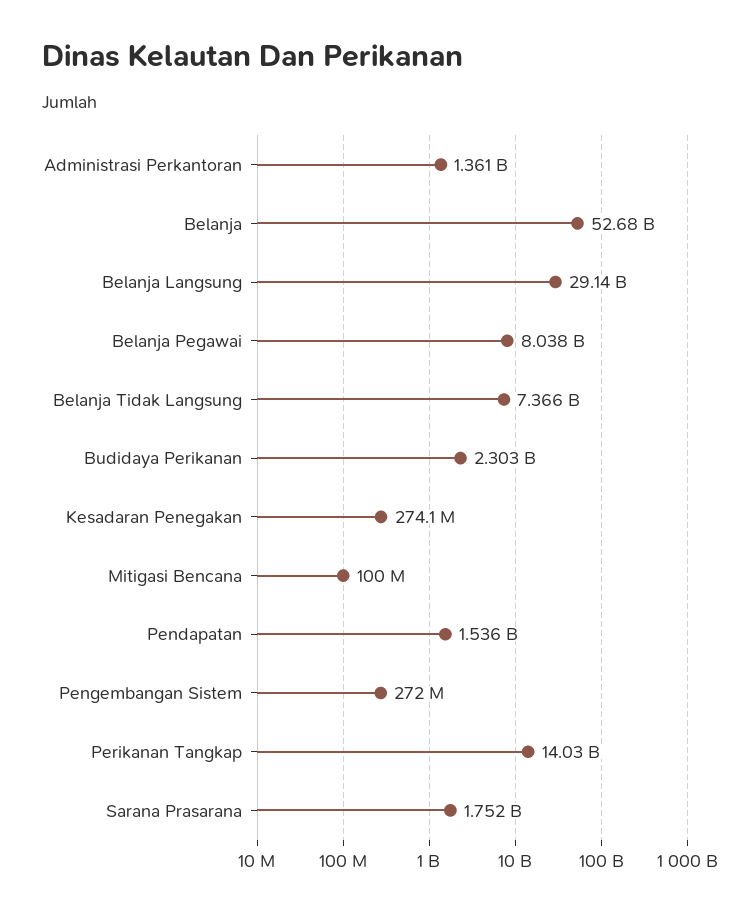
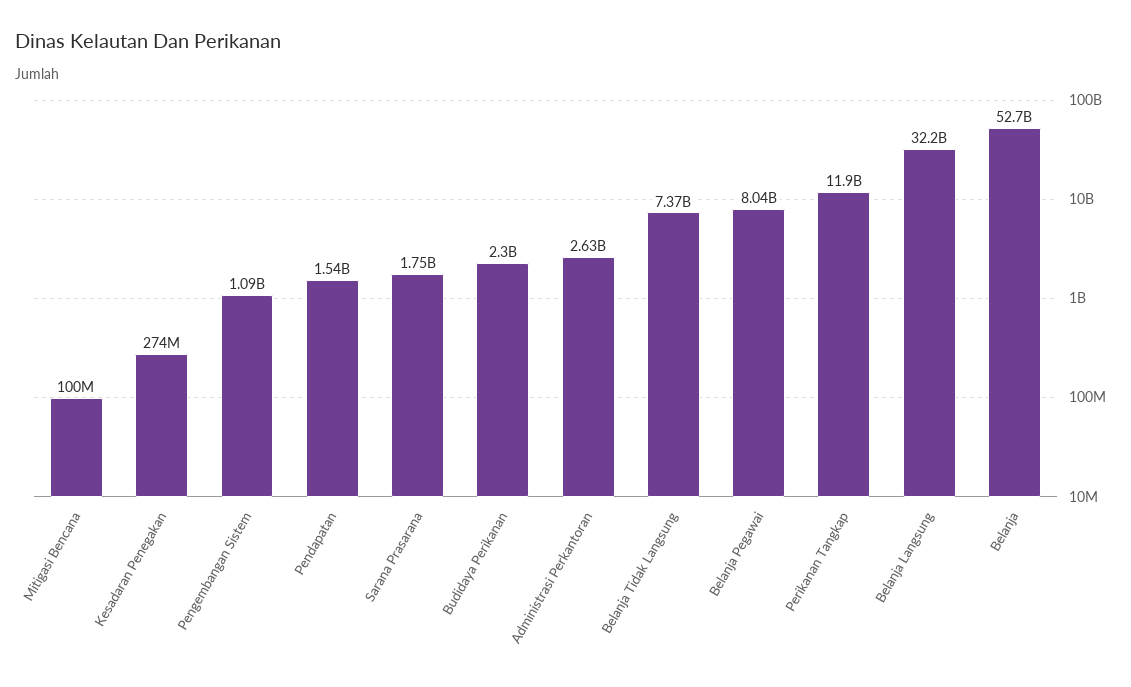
Administrasi Perkantoran: 1361000000 -> 2630000000
Belanja Langsung: 29140000000 -> 32200000000
Pengembangan Sistem: 272000000 -> 1090000000
Perikanan Tangkap: 14030000000 -> 11900000000

